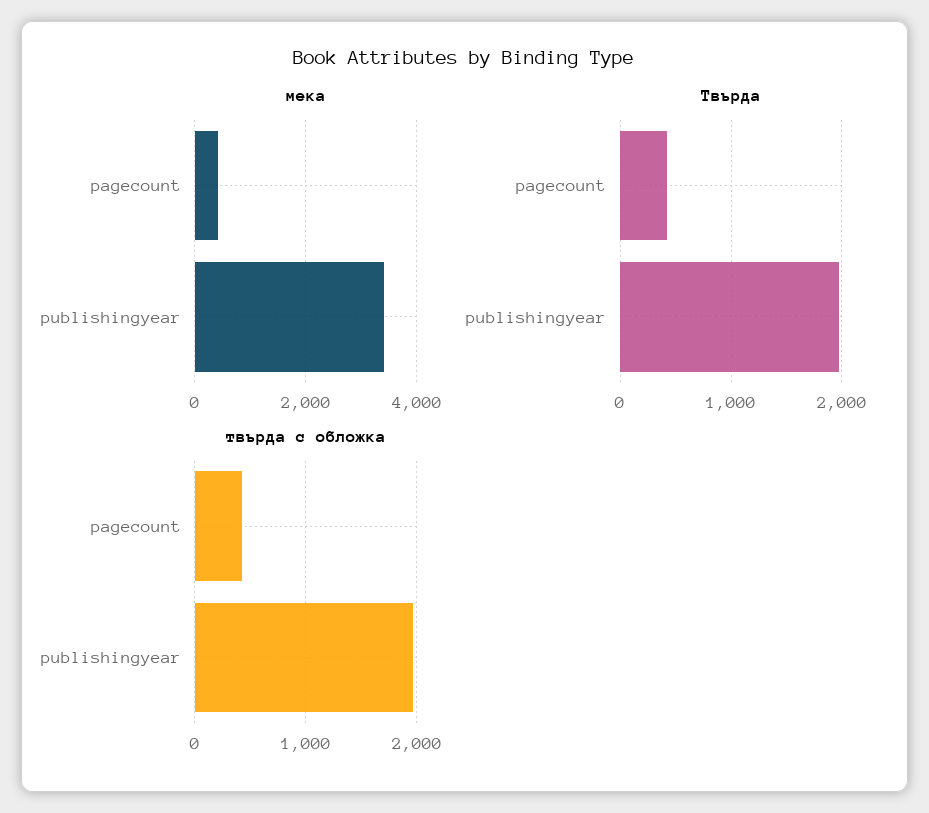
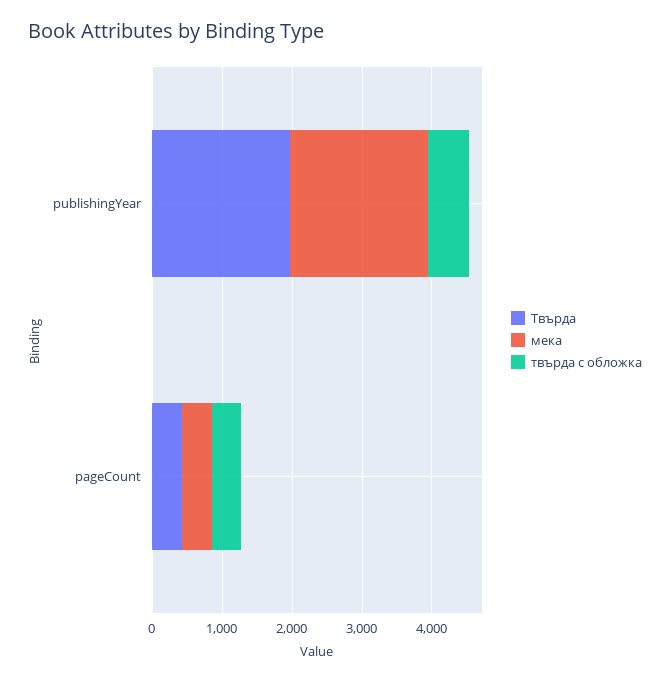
мека, publishingyear: 3400 -> 2000
твърда с обложка, publishingyear: 2000 -> 600

